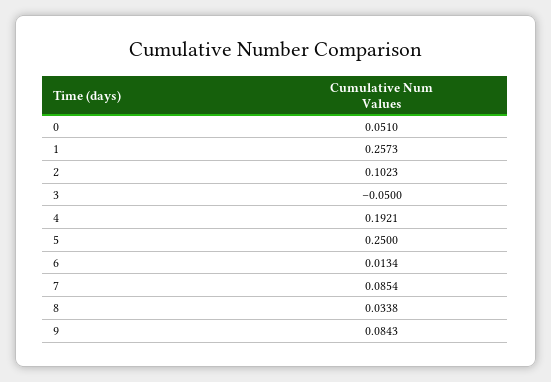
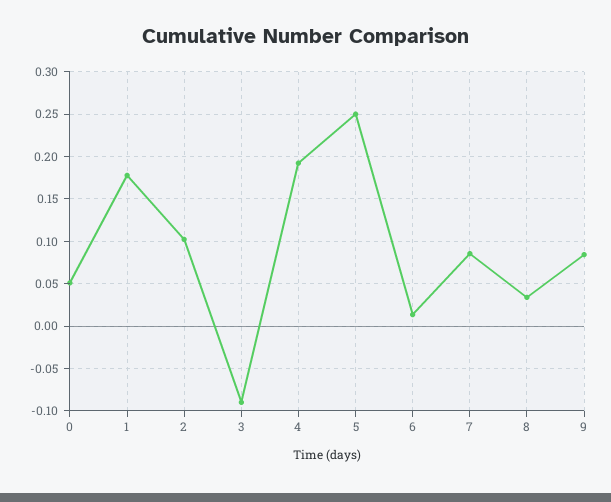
1: 0.2573 -> 0.18
3: -0.05 -> -0.09

